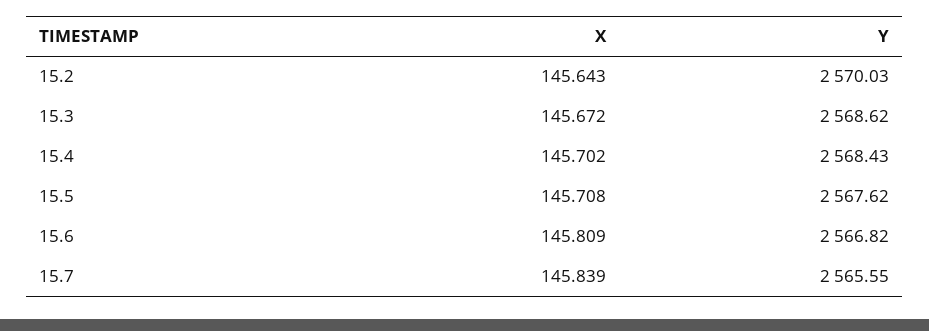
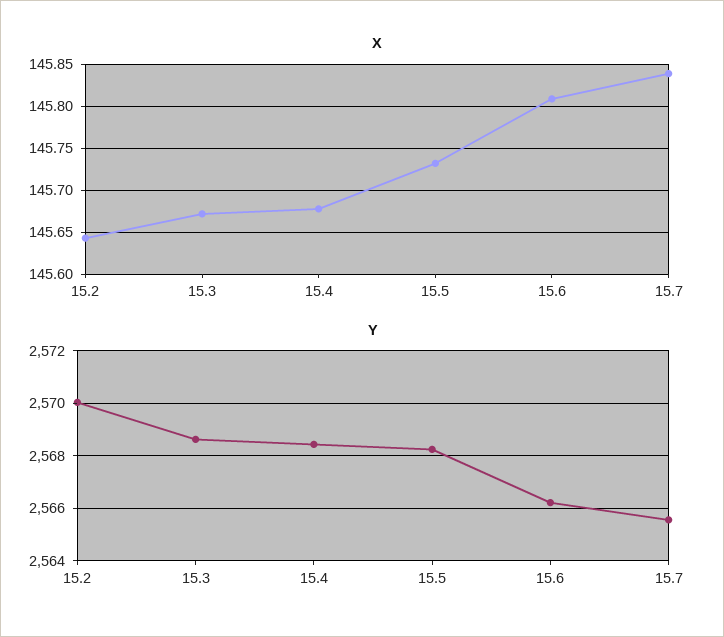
X, 15.4: 145.702 -> 145.68
X, 15.5: 145.708 -> 145.73
Y, 15.5: 2567.62 -> 2568.25
Y, 15.6: 2566.82 -> 2566.25

